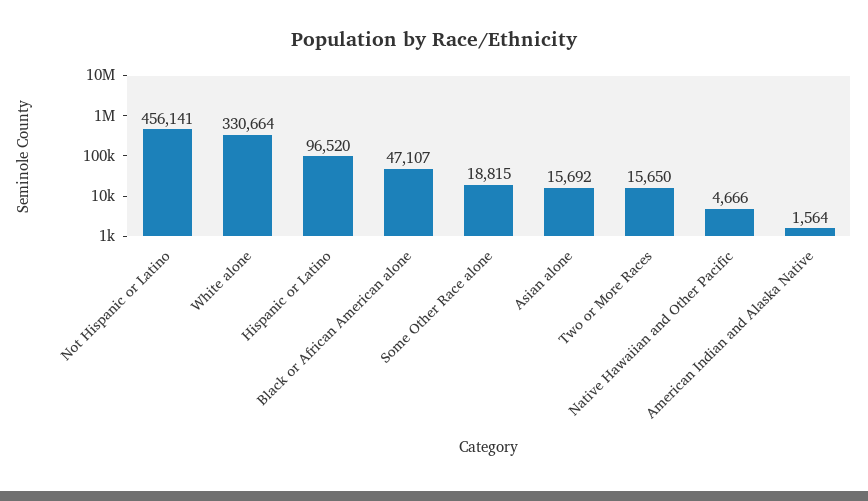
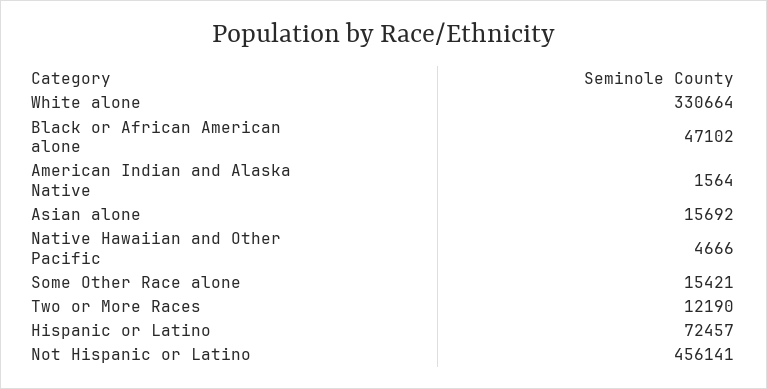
Hispanic or Latino: 96520 -> 72457
Black or African American alone: 47107 -> 47102
Some Other Race alone: 18815 -> 15421
Two or More Races: 15650 -> 12190

